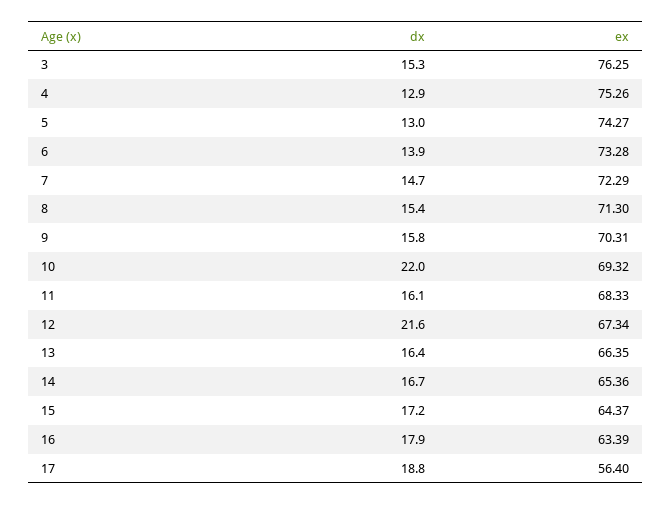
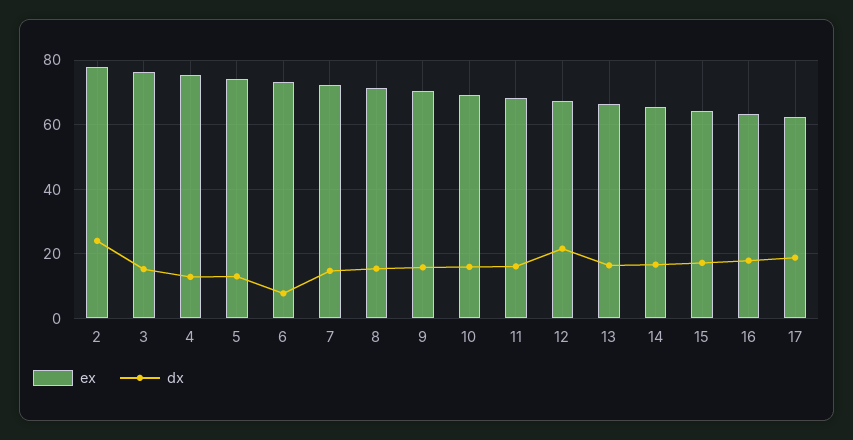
dx, 6: 13.9 -> 8
dx, 10: 22 -> 16
ex, 17: 56.4 -> 62
ex, 2: none -> 78
dx, 2: none -> 24

